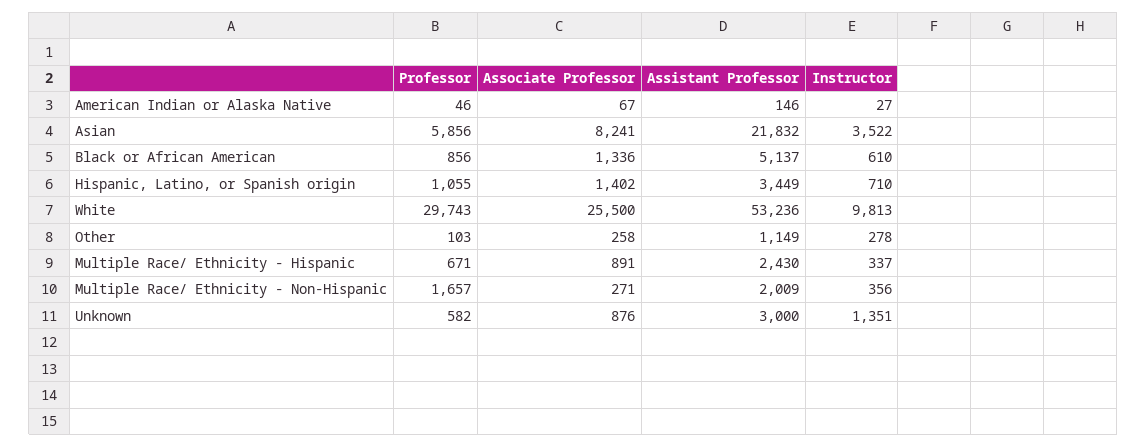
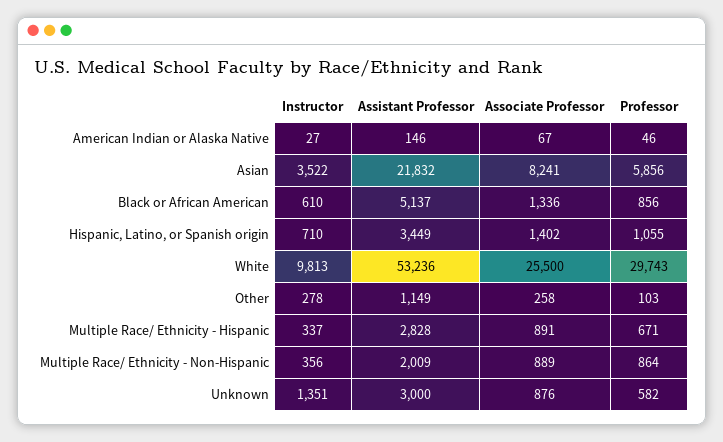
Assistant Professor, Multiple Race/ Ethnicity - Hispanic: 2430 -> 2828
Professor, Multiple Race/ Ethnicity - Non-Hispanic: 1657 -> 864
Associate Professor, Multiple Race/ Ethnicity - Non-Hispanic: 271 -> 889

